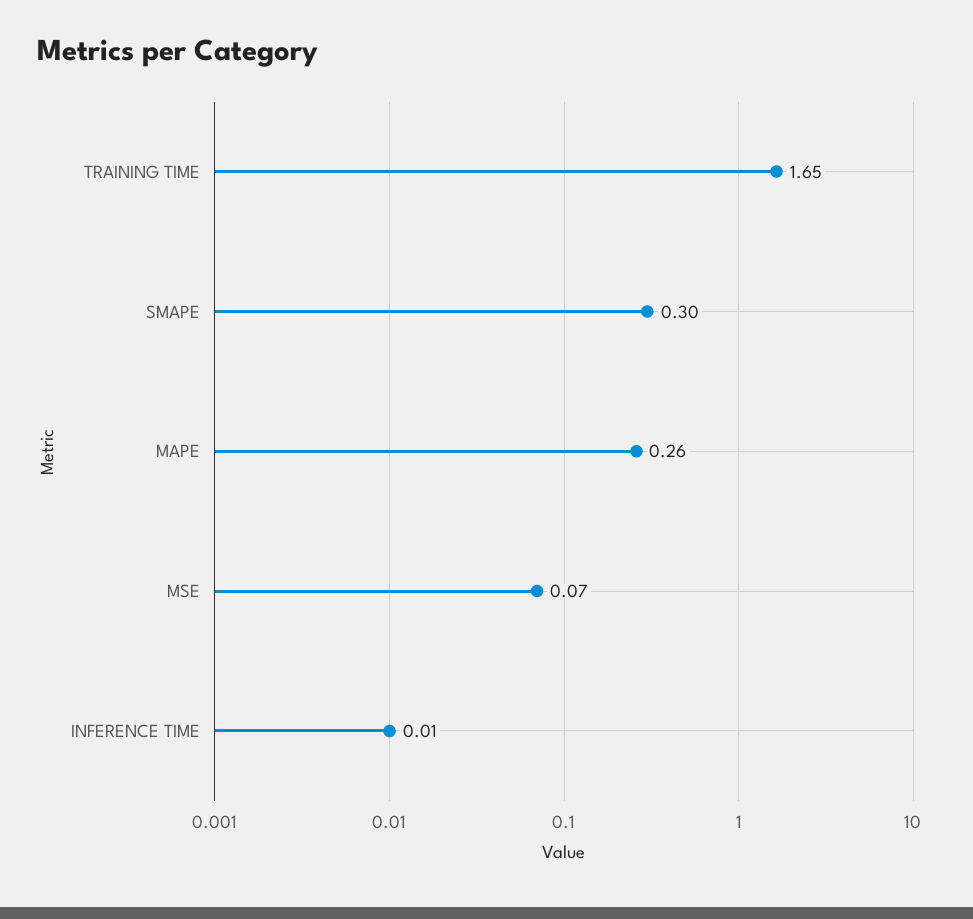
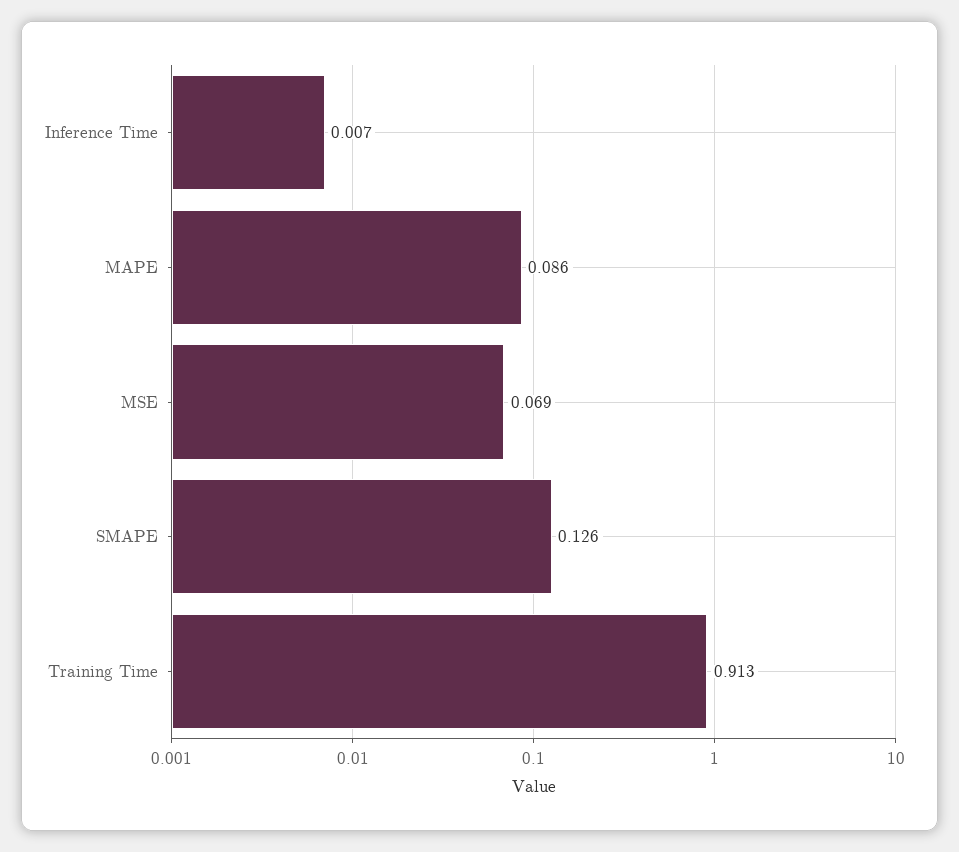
TRAINING TIME: 1.65 -> 0.913
SMAPE: 0.3 -> 0.126
MAPE: 0.26 -> 0.086

